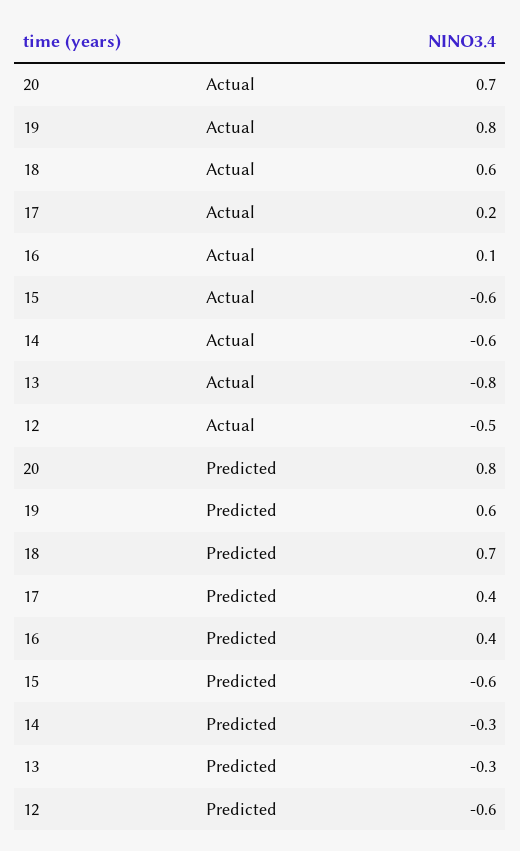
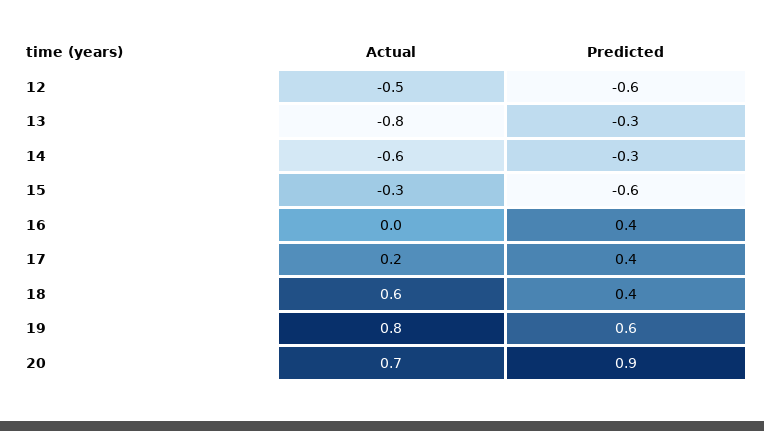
16, Actual: 0.1 -> 0
15, Actual: -0.6 -> -0.3
20, Predicted: 0.8 -> 0.9
18, Predicted: 0.7 -> 0.4

